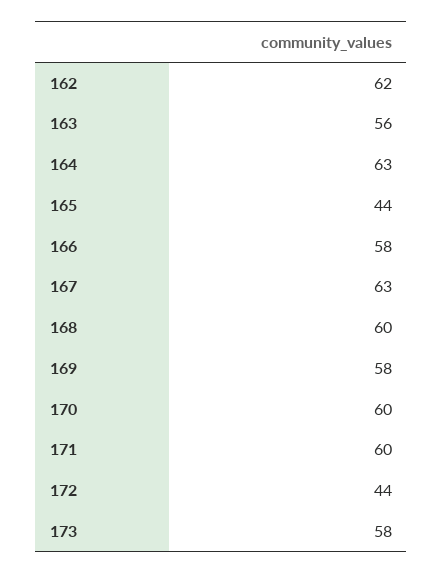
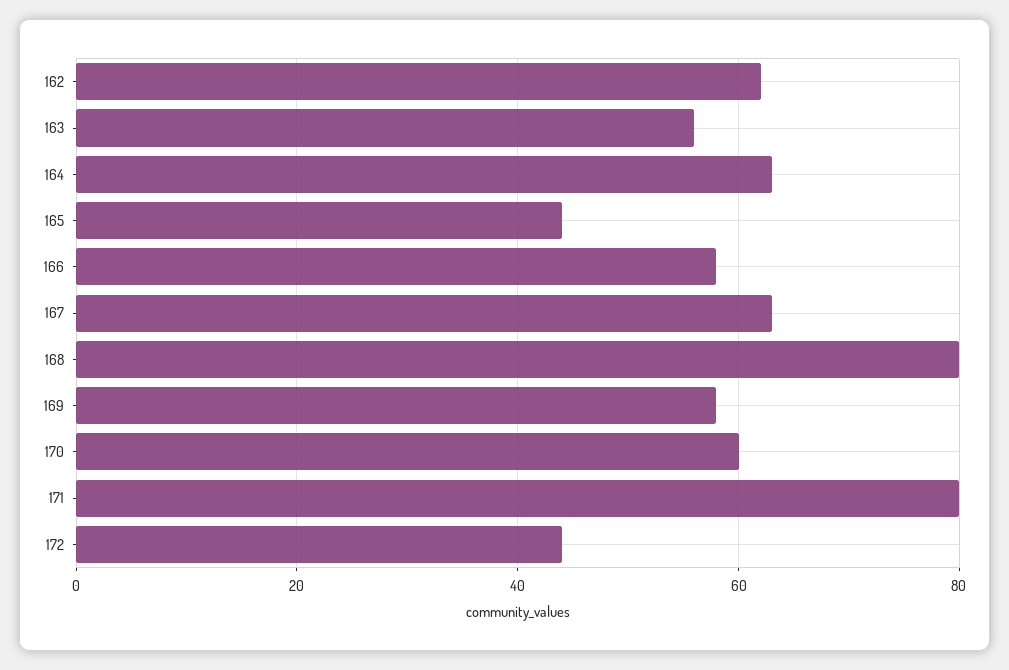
168: 60 -> 80
171: 60 -> 80
173: 58 -> none

